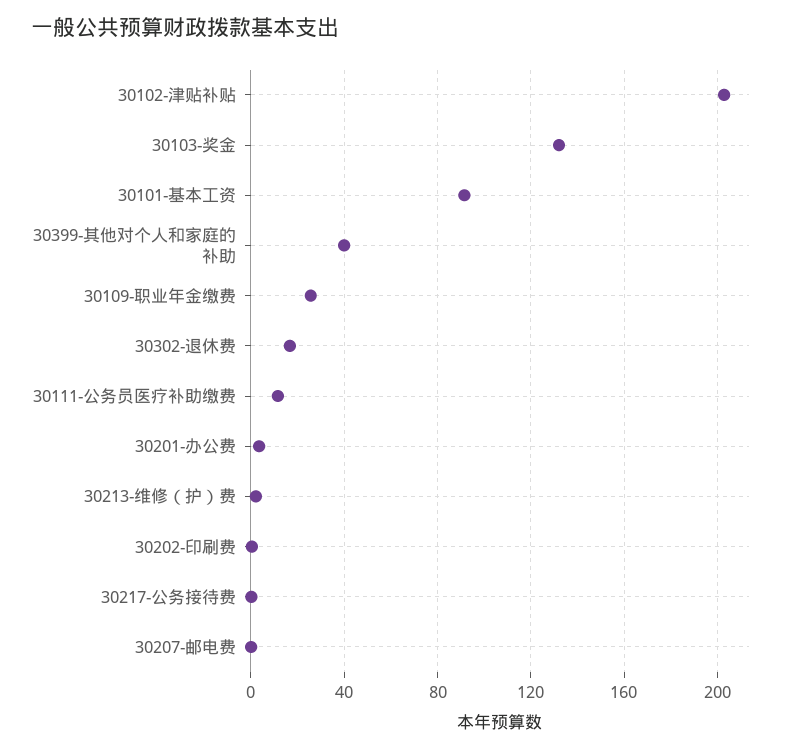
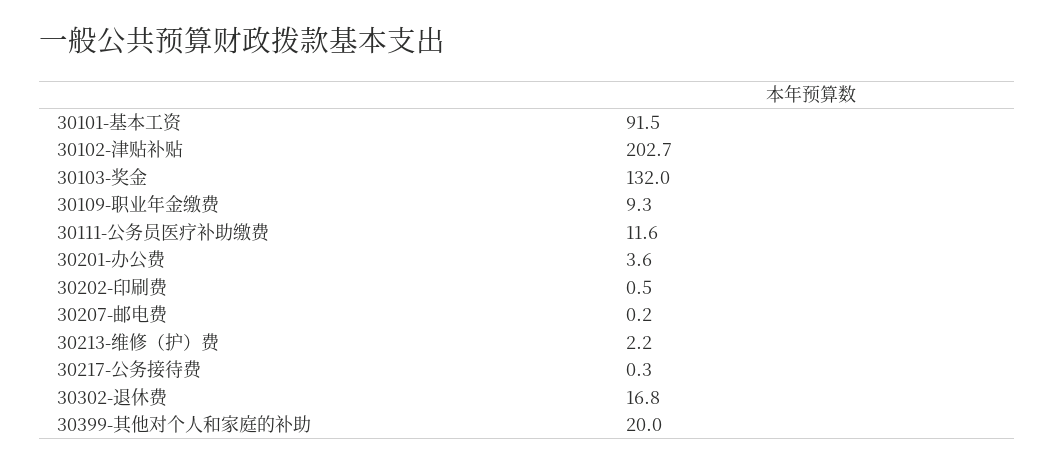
30399-其他对个人和家庭的补助: 40 -> 20
30109-职业年金缴费: 25 -> 9.3

